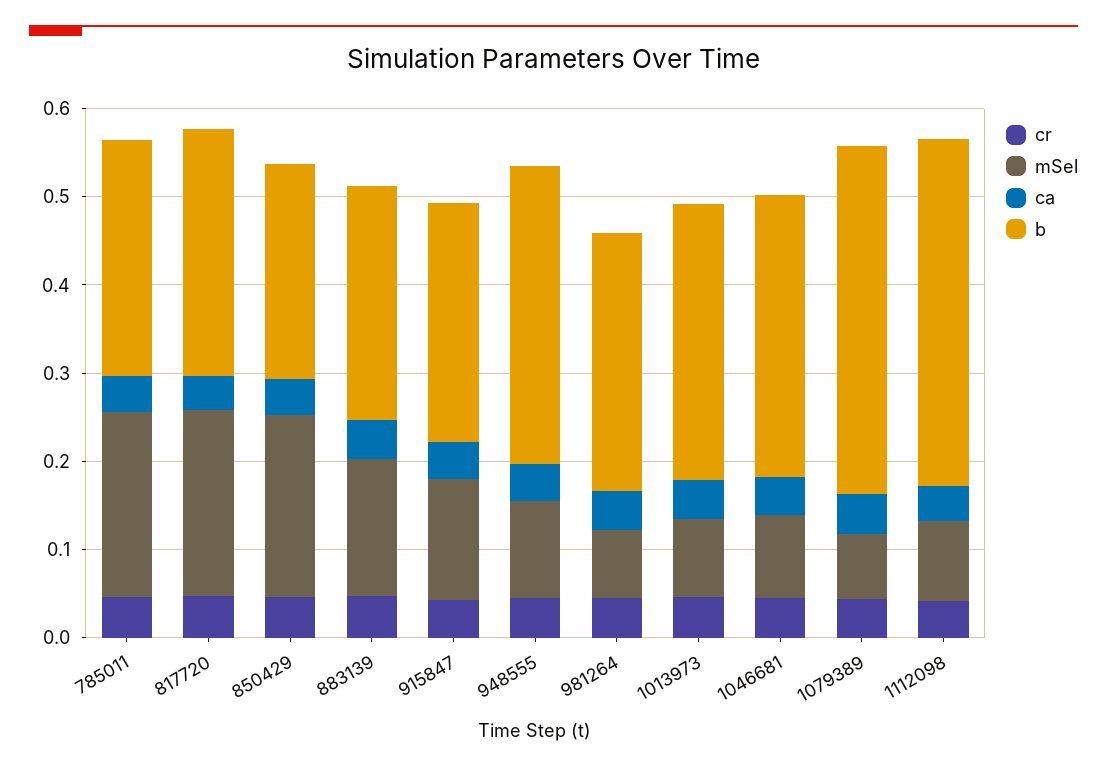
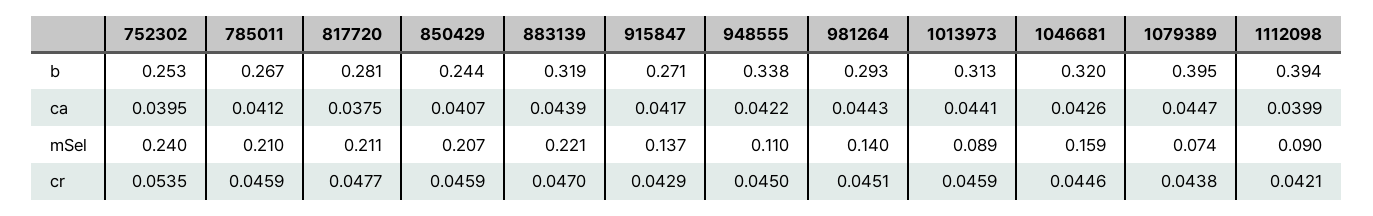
mSel, 883139: 0.16 -> 0.221
b, 883139: 0.26 -> 0.319
mSel, 981264: 0.08 -> 0.14
mSel, 1046681: 0.1 -> 0.159
b, 752302: none -> 0.253
ca, 752302: none -> 0.0395
mSel, 752302: none -> 0.24
cr, 752302: none -> 0.0535

